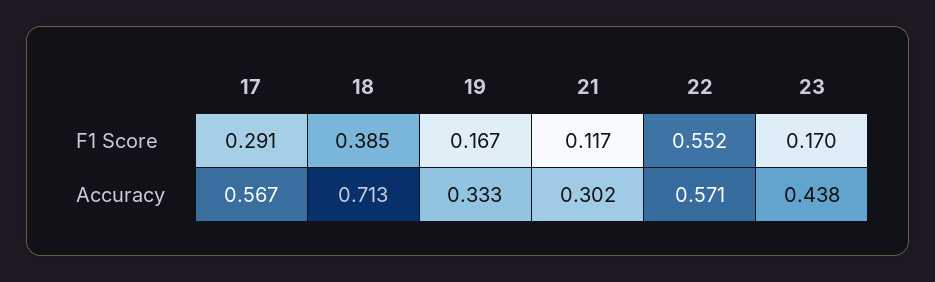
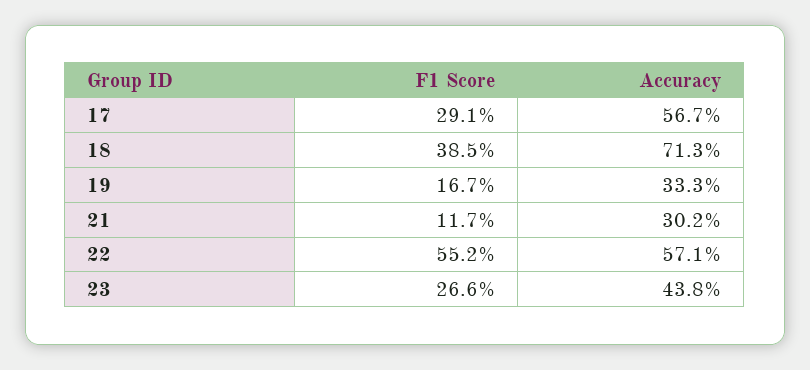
23, F1 Score: 0.17 -> 0.266

